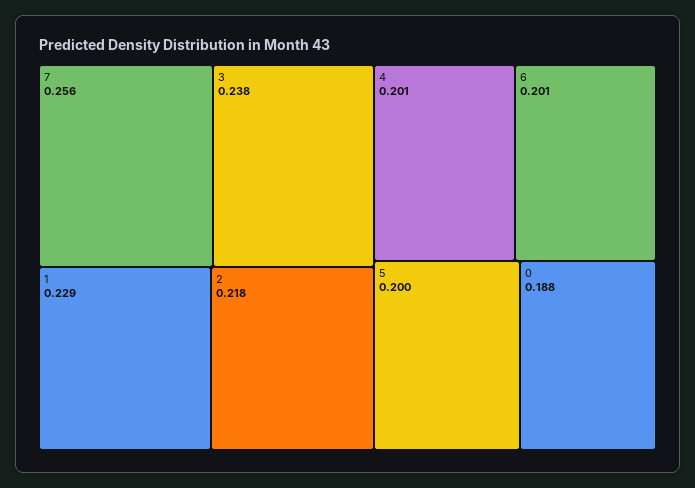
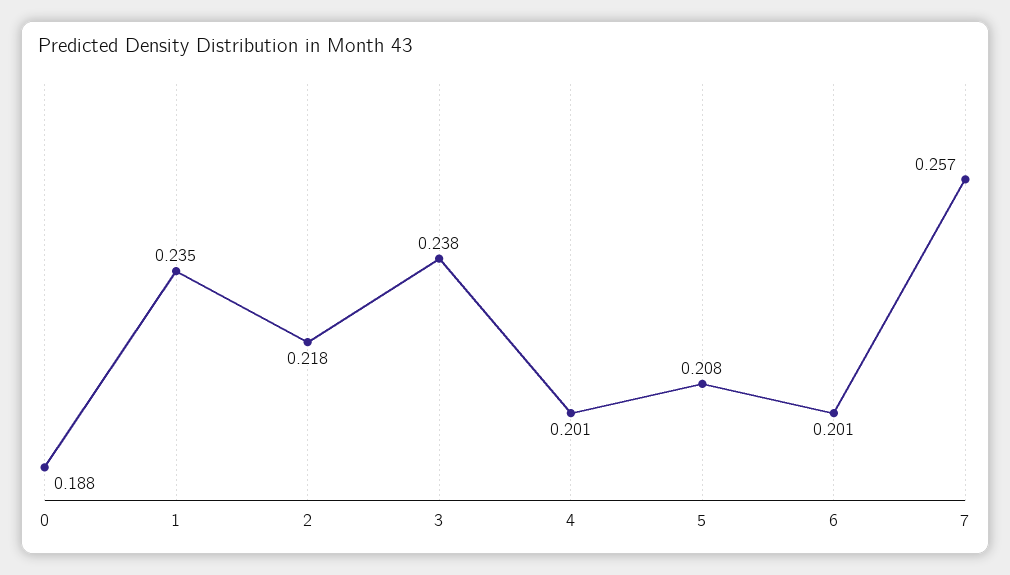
7: 0.256 -> 0.257
1: 0.229 -> 0.235
5: 0.2 -> 0.208

